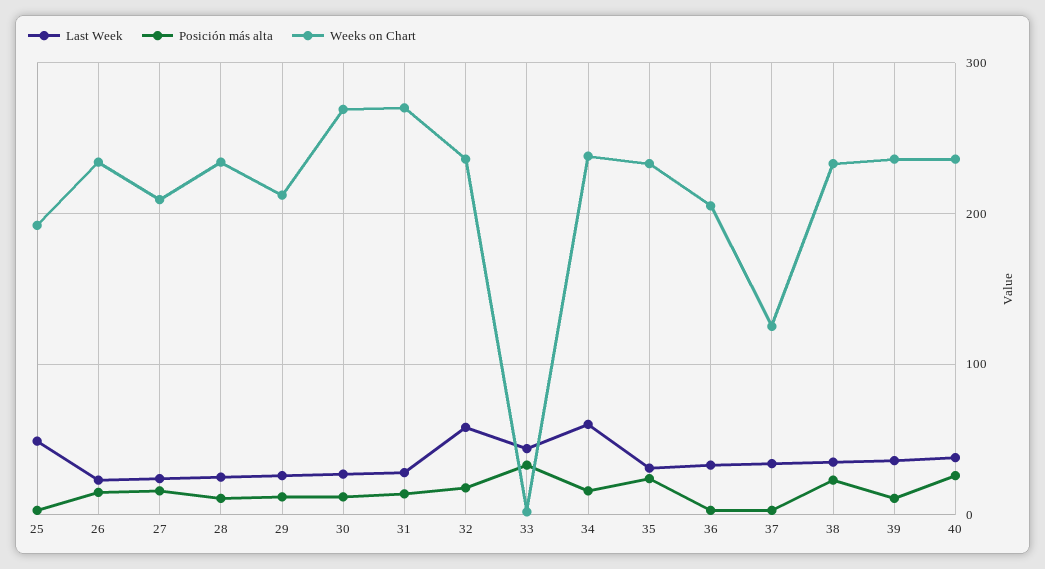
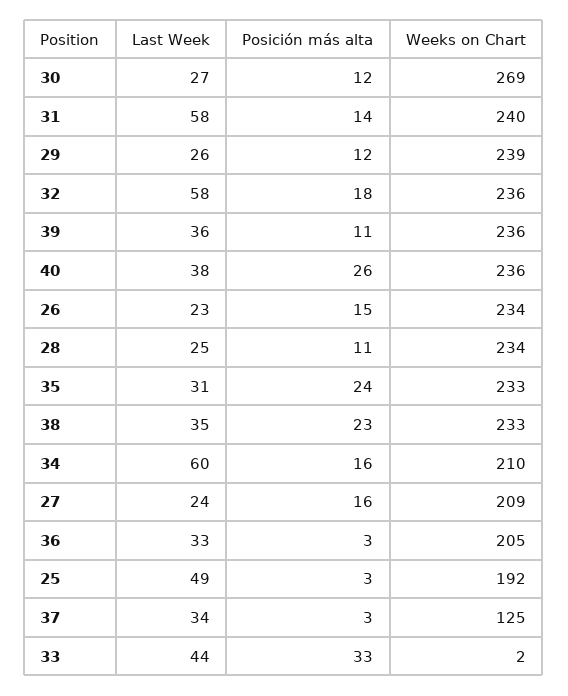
Weeks on Chart, 29: 210 -> 239
Last Week, 31: 30 -> 58
Weeks on Chart, 31: 270 -> 240
Weeks on Chart, 34: 240 -> 210

